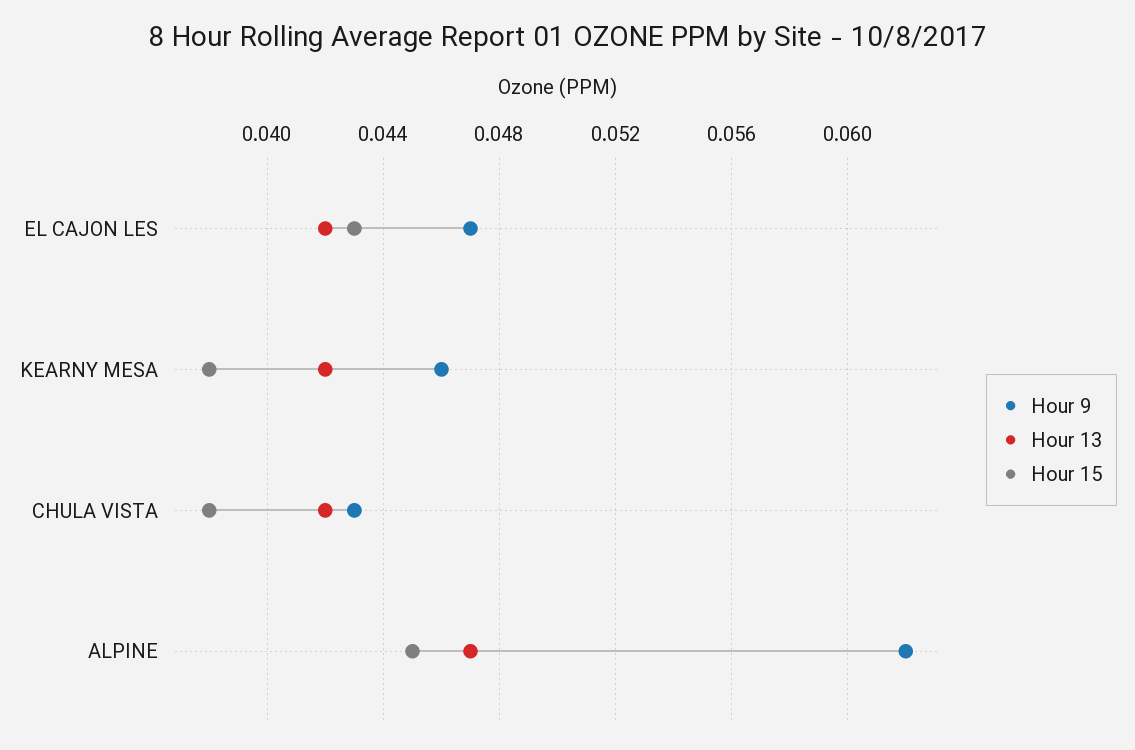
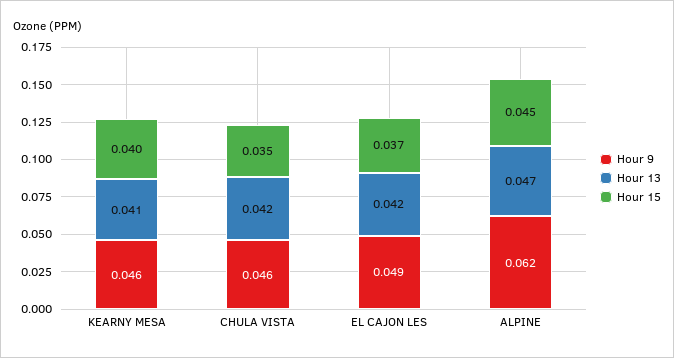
Hour 9, EL CAJON LES: 0.047 -> 0.049
Hour 15, EL CAJON LES: 0.043 -> 0.037
Hour 13, KEARNY MESA: 0.042 -> 0.041
Hour 15, KEARNY MESA: 0.038 -> 0.04
Hour 9, CHULA VISTA: 0.043 -> 0.046
Hour 15, CHULA VISTA: 0.038 -> 0.035

